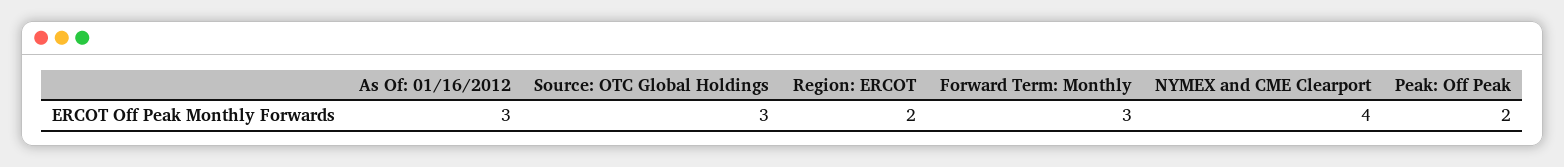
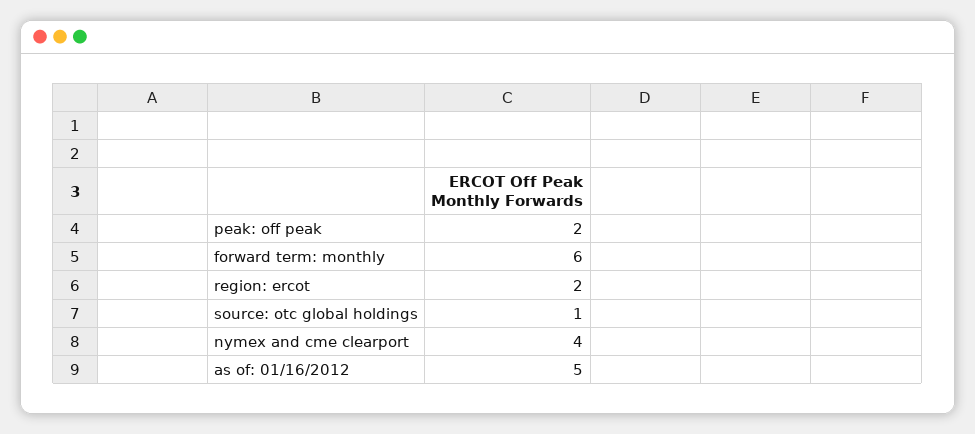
As Of: 01/16/2012: 3 -> 5
Source: OTC Global Holdings: 3 -> 1
Forward Term: Monthly: 3 -> 6

